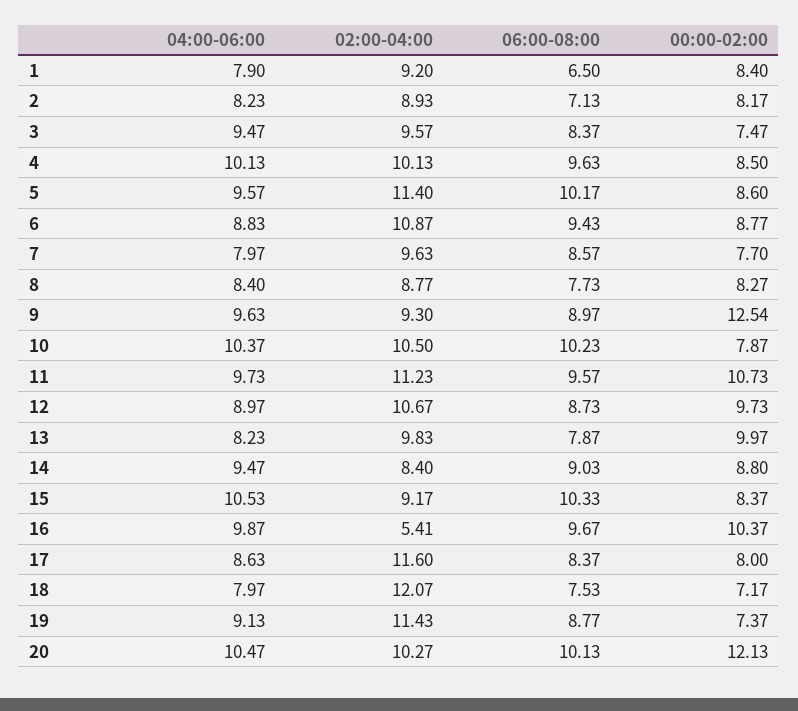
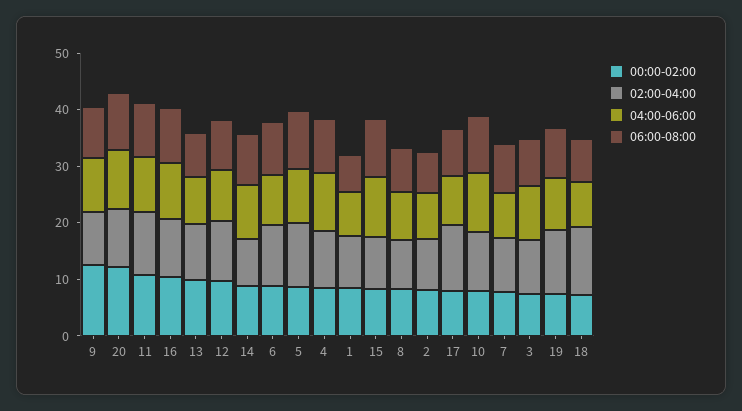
02:00-04:00, 16: 5.41 -> 10

